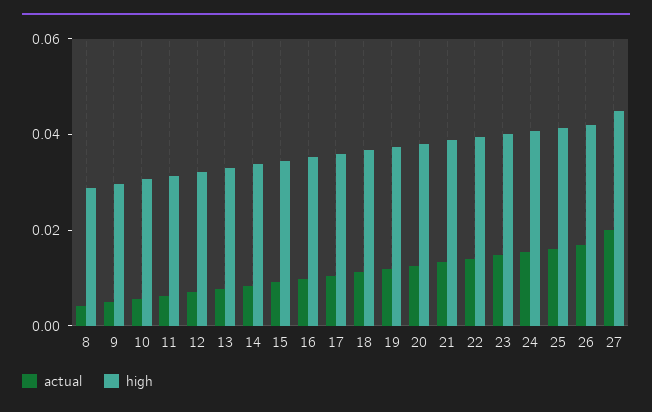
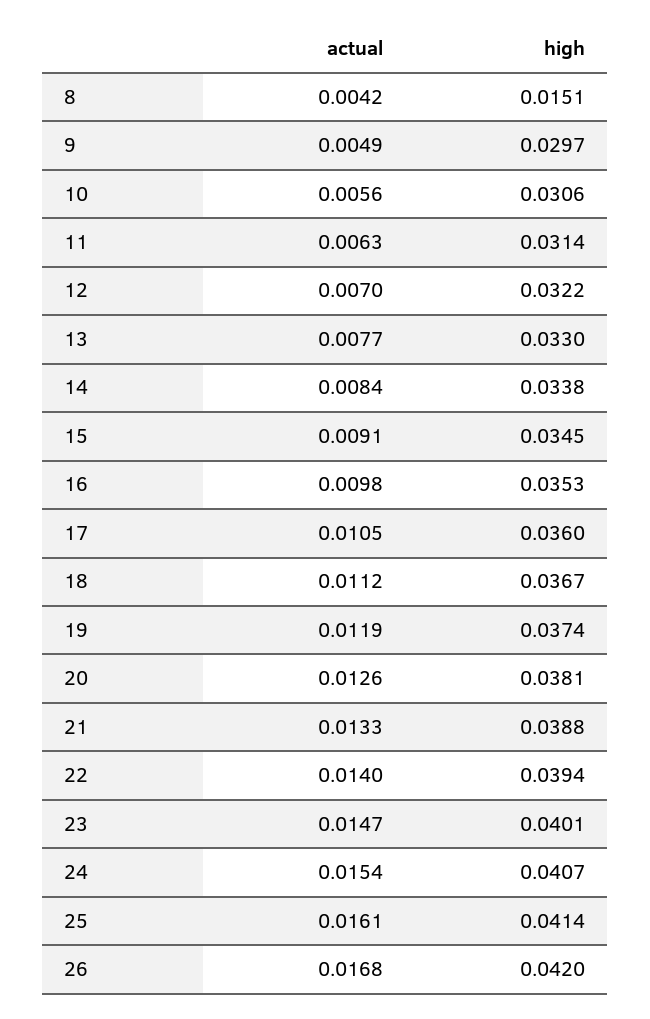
high, 8: 0.03 -> 0.0151
actual, 27: 0.02 -> none
high, 27: 0.045 -> none

